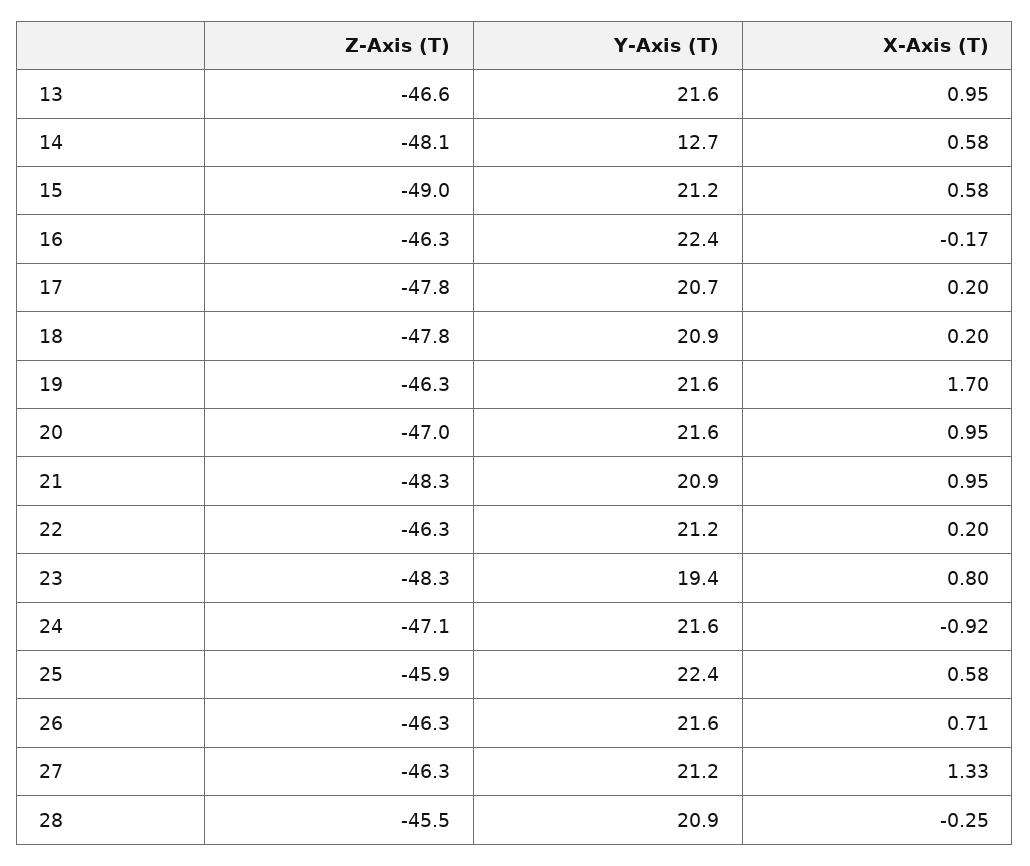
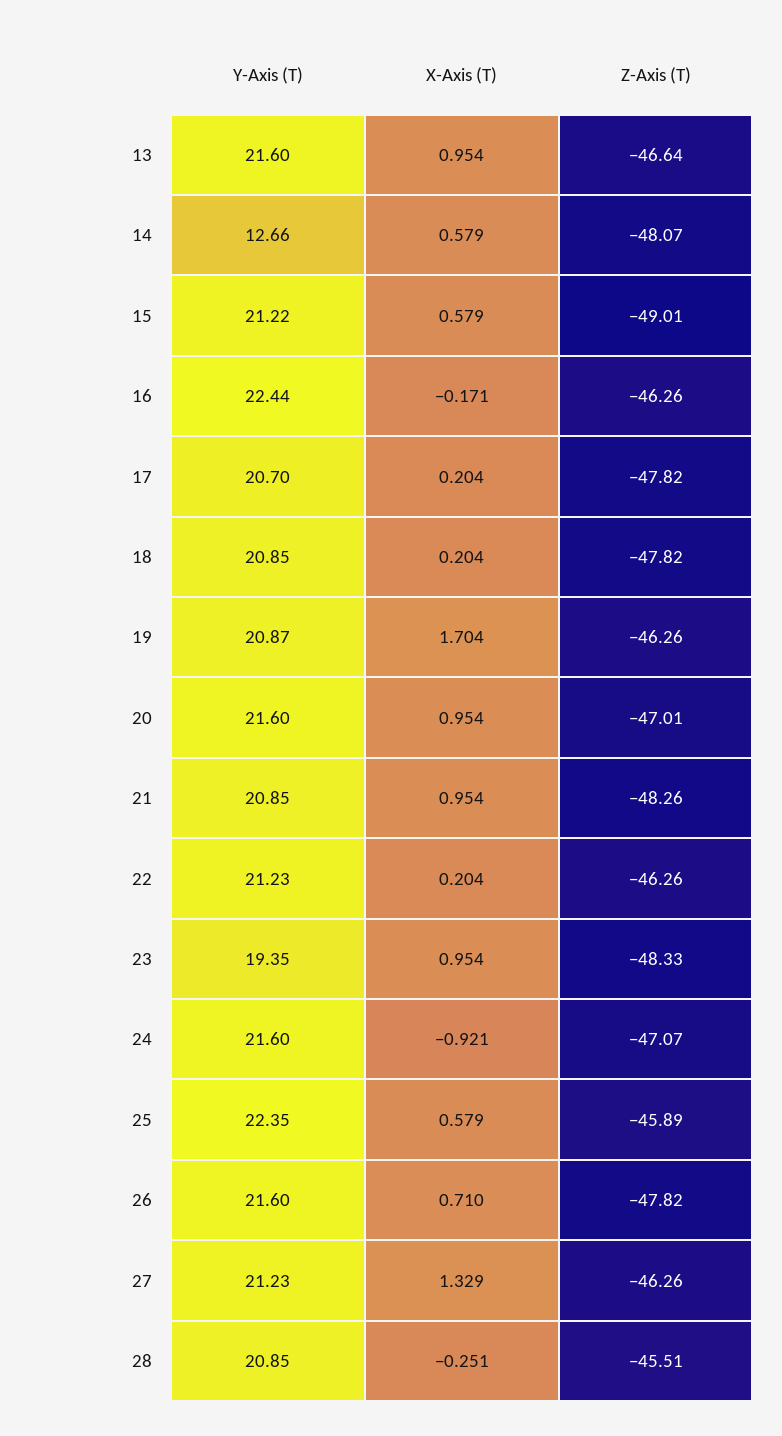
Y-Axis (T), 19: 21.6 -> 20.87
X-Axis (T), 23: 0.8 -> 0.954
Z-Axis (T), 26: -46.3 -> -47.82

